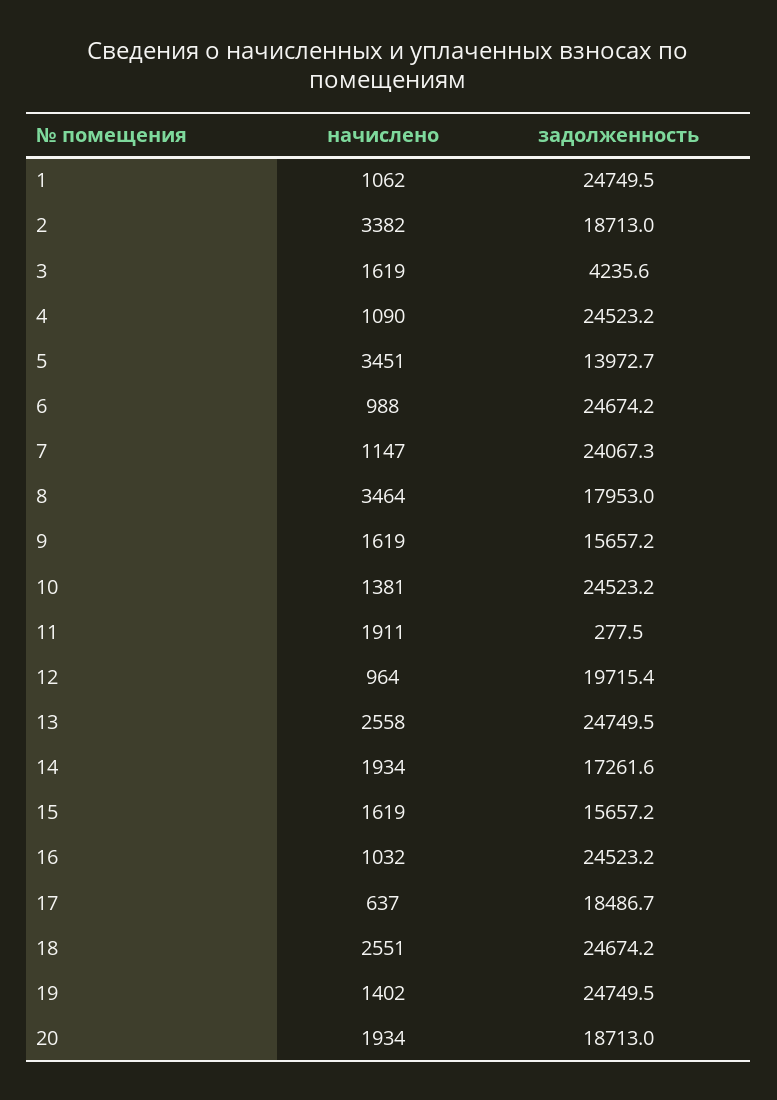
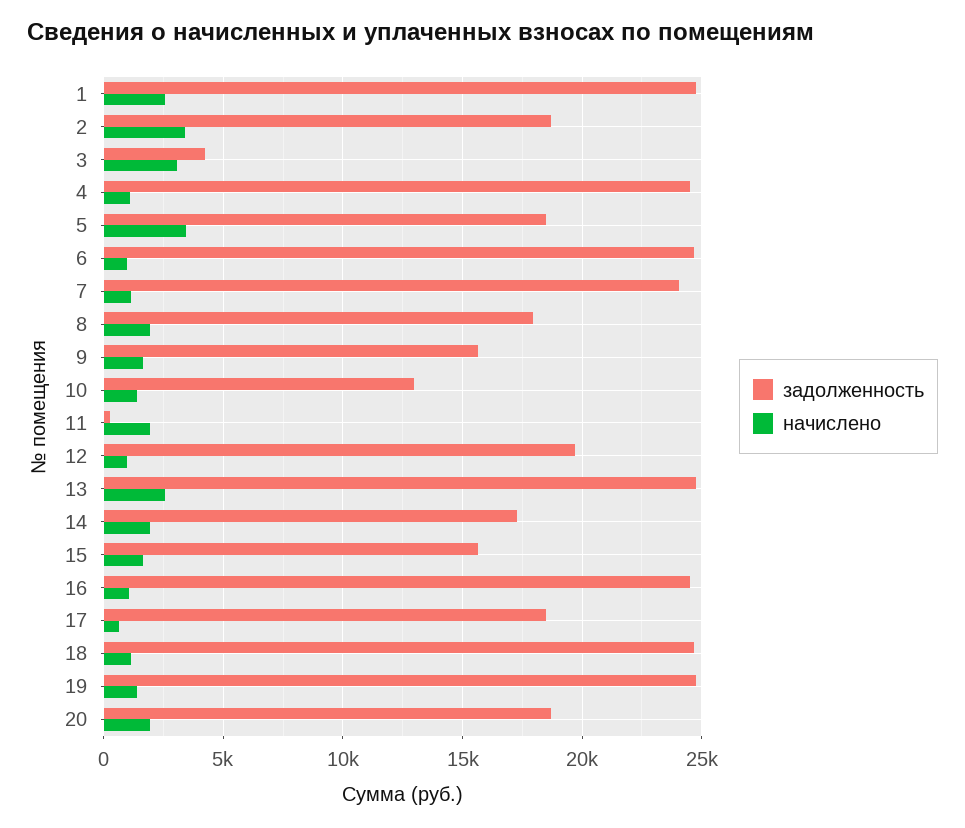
начислено, 1: 1062 -> 2500
начислено, 3: 1619 -> 3000
задолженность, 5: 13972.7 -> 18500
начислено, 8: 3464 -> 2000
задолженность, 10: 24523.2 -> 13000
начислено, 18: 2551 -> 1000

